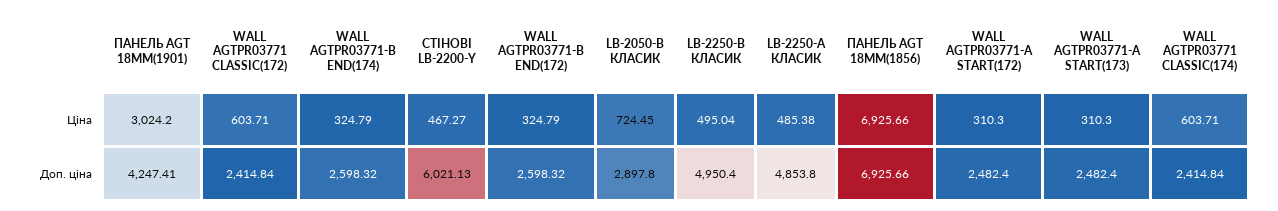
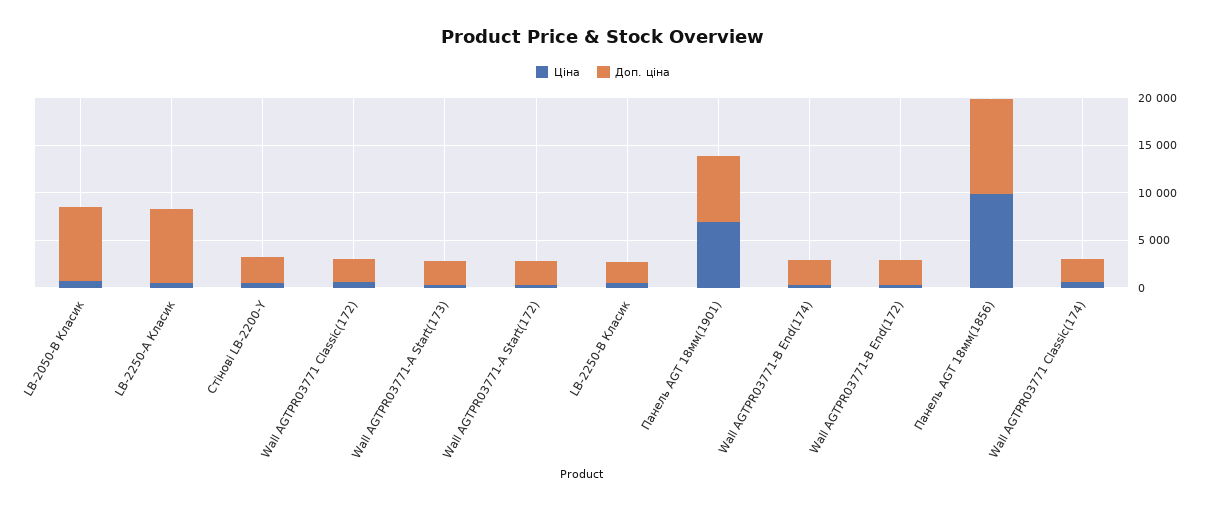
Ціна, ПАНЕЛЬ AGT 18ММ(1901): 3024.2 -> 7000
Ціна, ПАНЕЛЬ AGT 18ММ(1856): 6925.66 -> 10000
Доп. ціна, ПАНЕЛЬ AGT 18ММ(1901): 4247.41 -> 7000
Доп. ціна, СТІНОВІ LB-2200-Y: 6021.13 -> 3000
Доп. ціна, LB-2050-В КЛАСИК: 2897.8 -> 8000
Доп. ціна, LB-2250-В КЛАСИК: 4950.4 -> 2000
Доп. ціна, LB-2250-А КЛАСИК: 4853.8 -> 8000
Доп. ціна, ПАНЕЛЬ AGT 18ММ(1856): 6925.66 -> 10000

